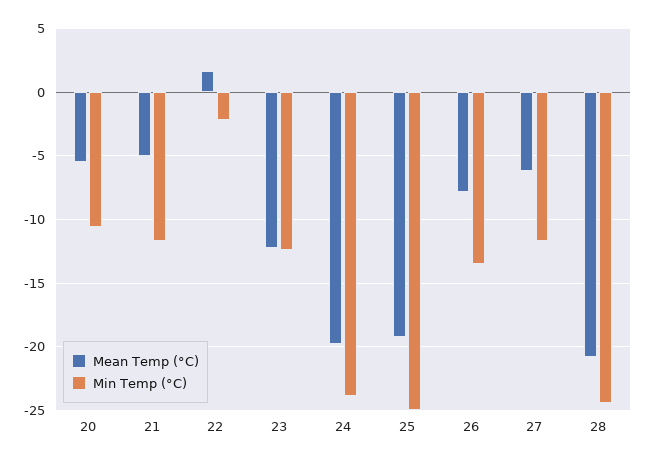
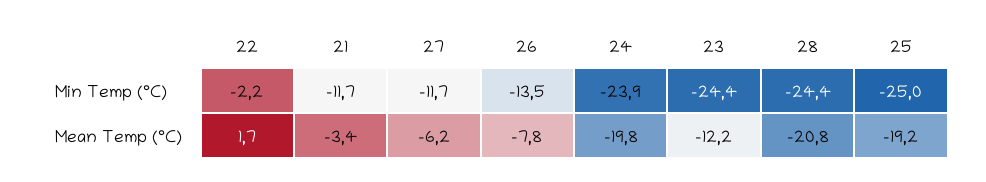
Mean Temp (°C), 20: -5.5 -> none
Min Temp (°C), 20: -10.5 -> none
Mean Temp (°C), 21: -5 -> -3.4
Min Temp (°C), 23: -12.5 -> -24.4

